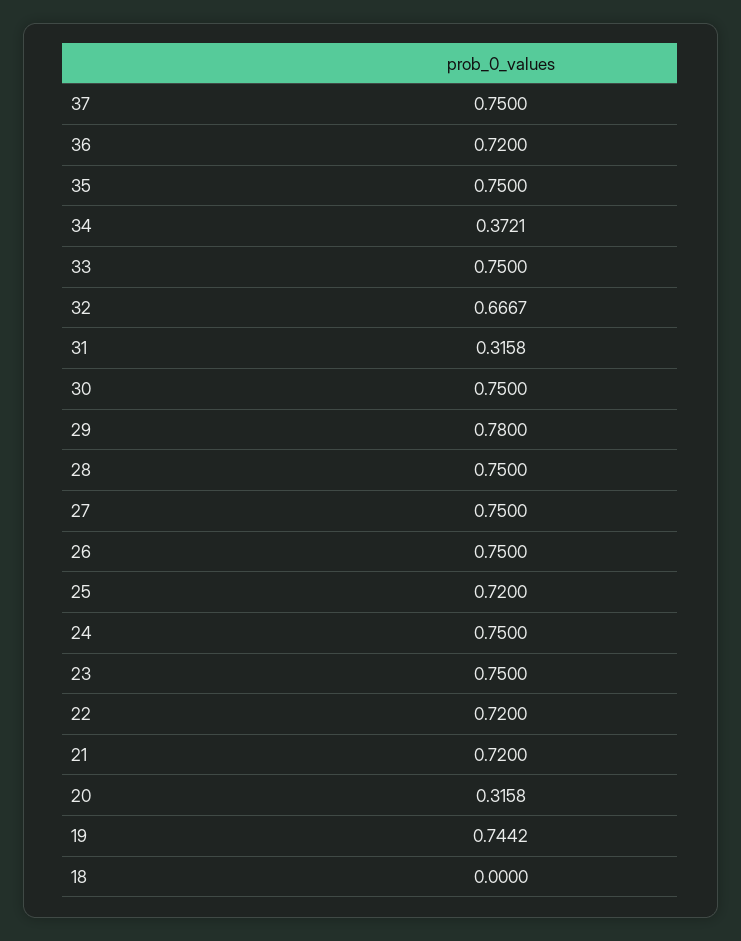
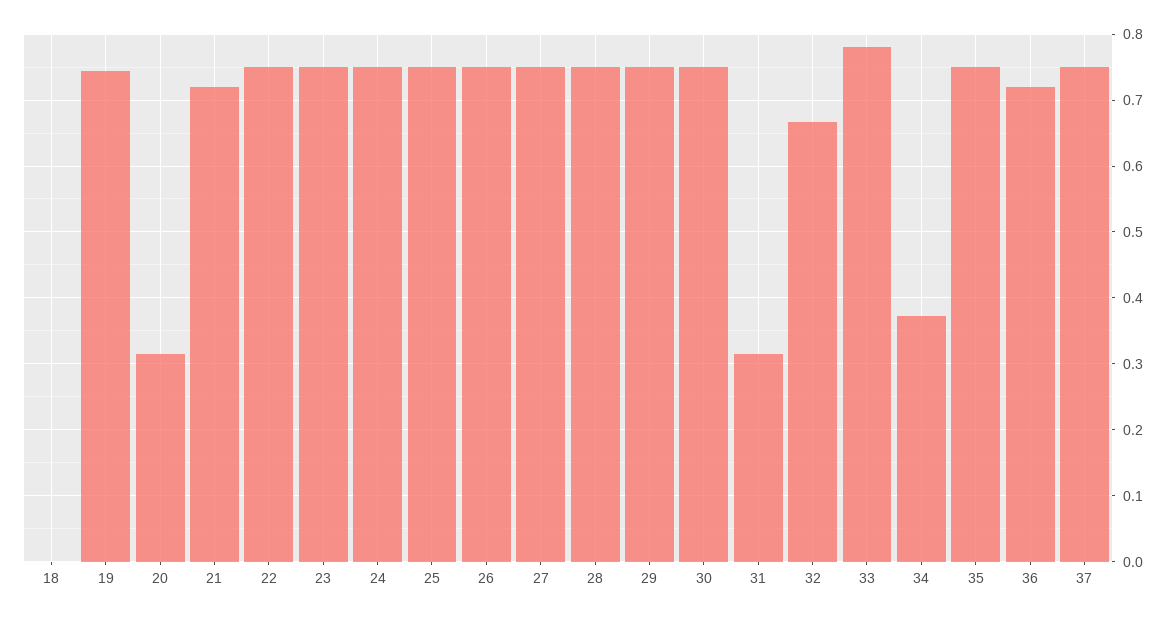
33: 0.75 -> 0.78
29: 0.78 -> 0.75
25: 0.72 -> 0.75
22: 0.72 -> 0.75

